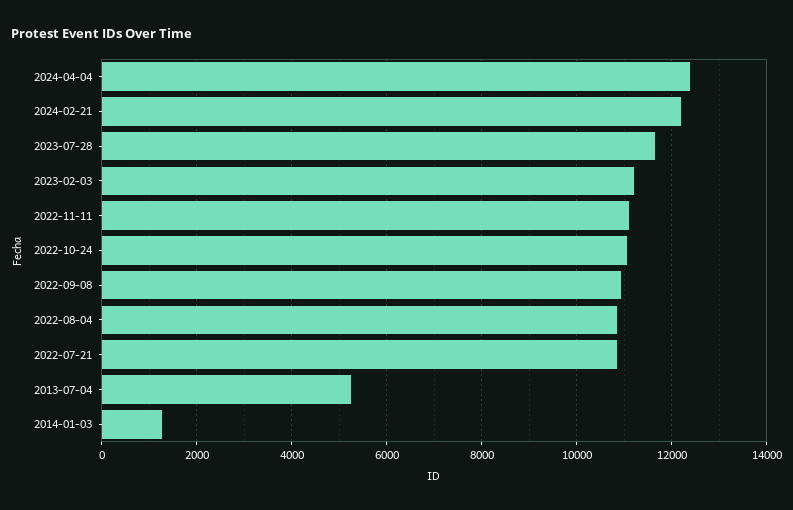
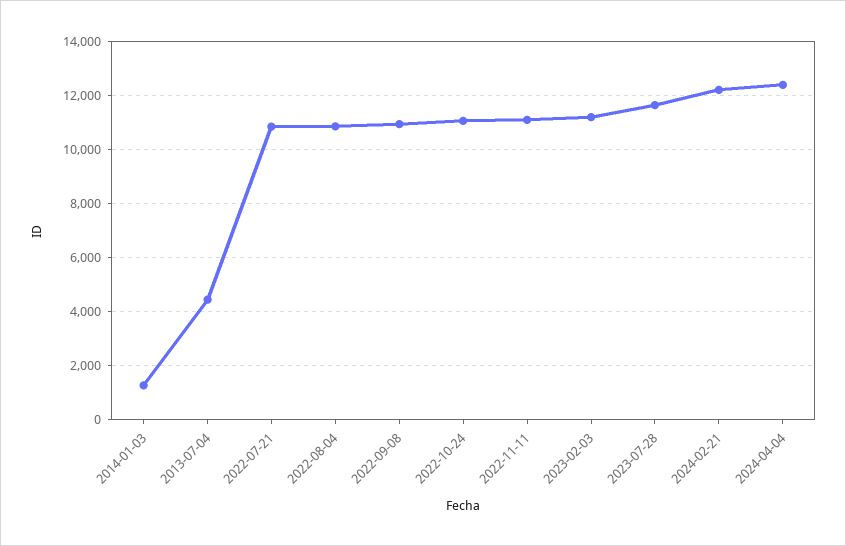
2013-07-04: 5200 -> 4500

